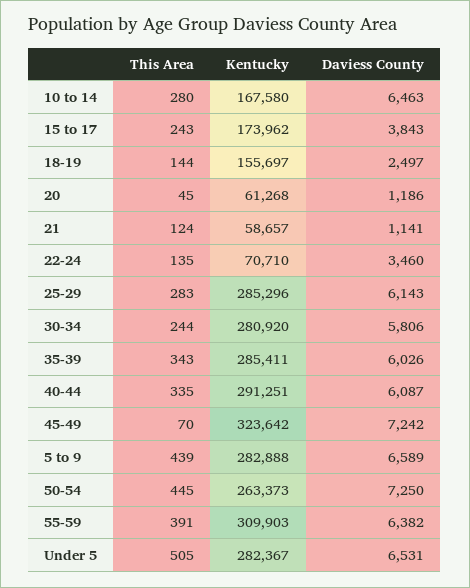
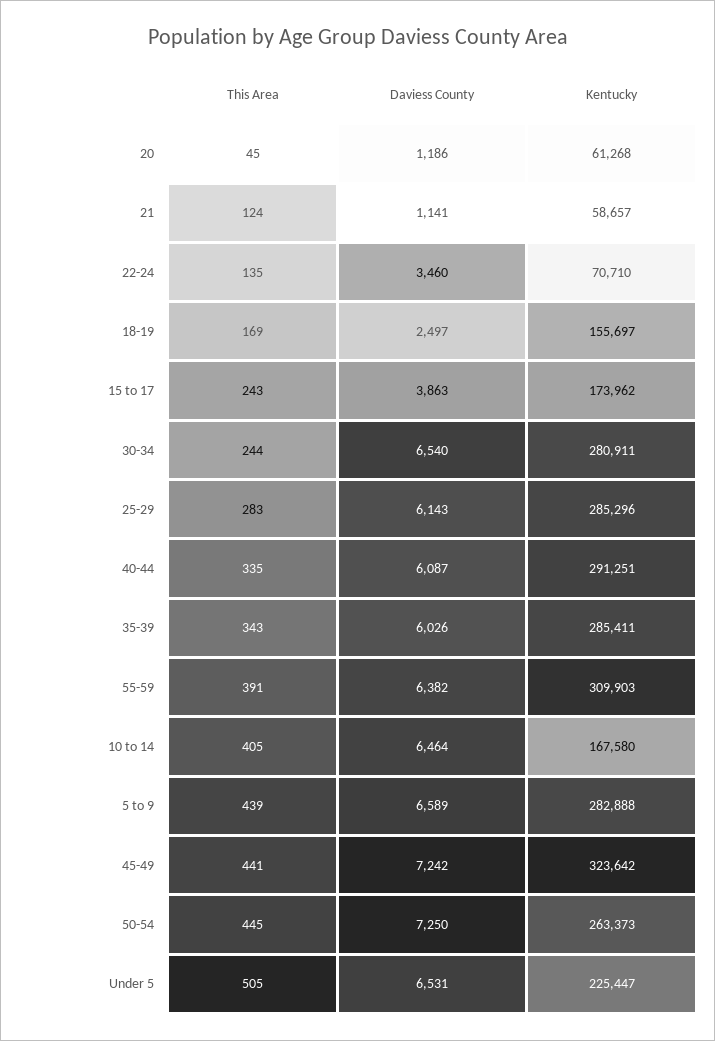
This Area, 10 to 14: 280 -> 405
Daviess County, 10 to 14: 6463 -> 6464
Daviess County, 15 to 17: 3843 -> 3863
This Area, 18-19: 144 -> 169
Kentucky, 30-34: 280920 -> 280911
Daviess County, 30-34: 5806 -> 6540
This Area, 45-49: 70 -> 441
Kentucky, Under 5: 282367 -> 225447

